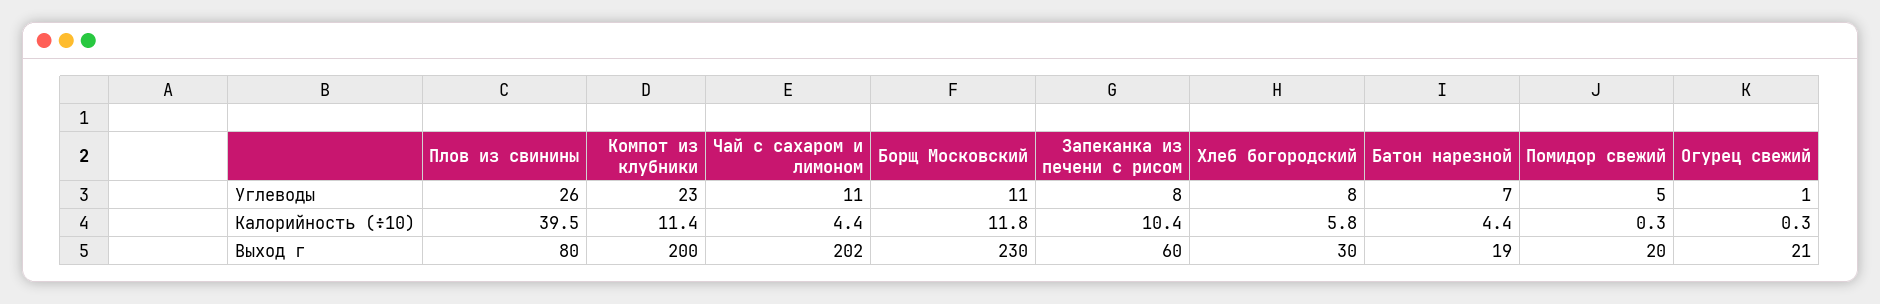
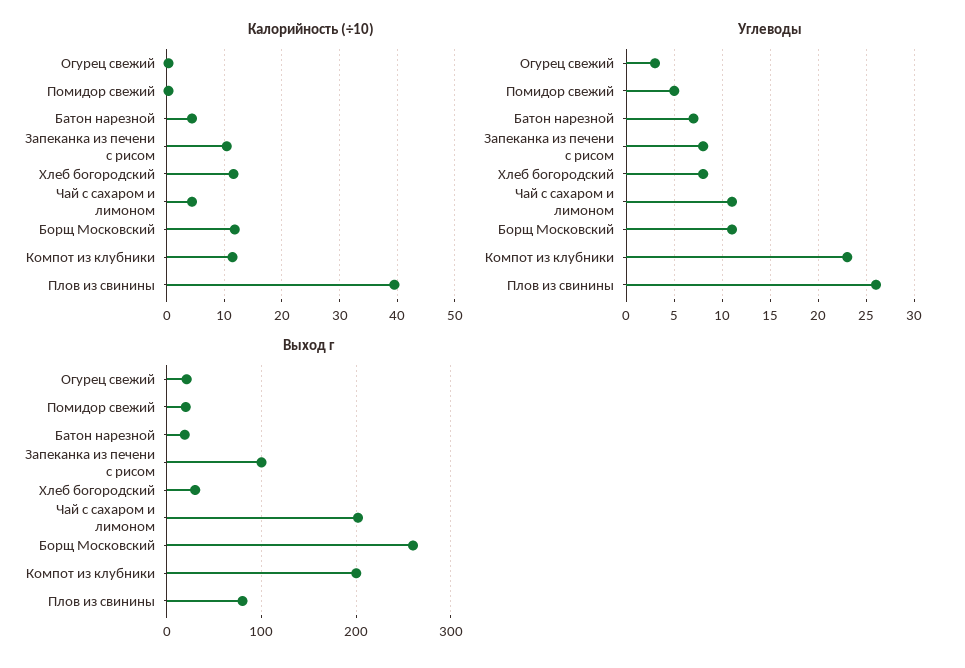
Углеводы, Огурец свежий: 1 -> 3
Калорийность (÷10), Хлеб богородский: 5.8 -> 12
Выход г, Борщ Московский: 230 -> 260
Выход г, Запеканка из печени с рисом: 60 -> 100

